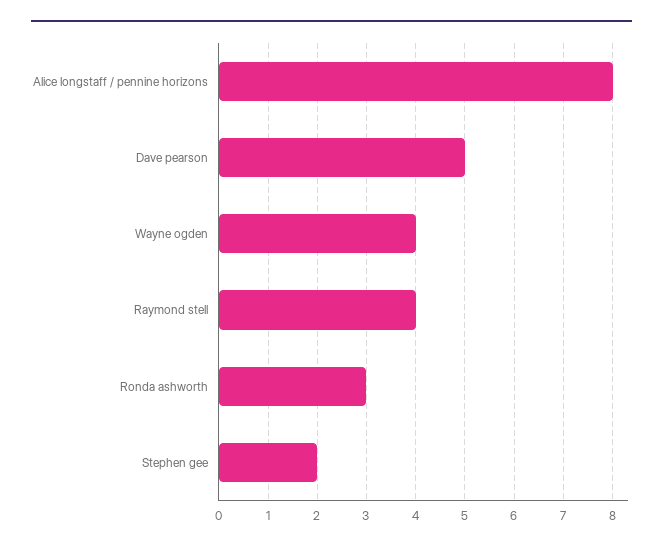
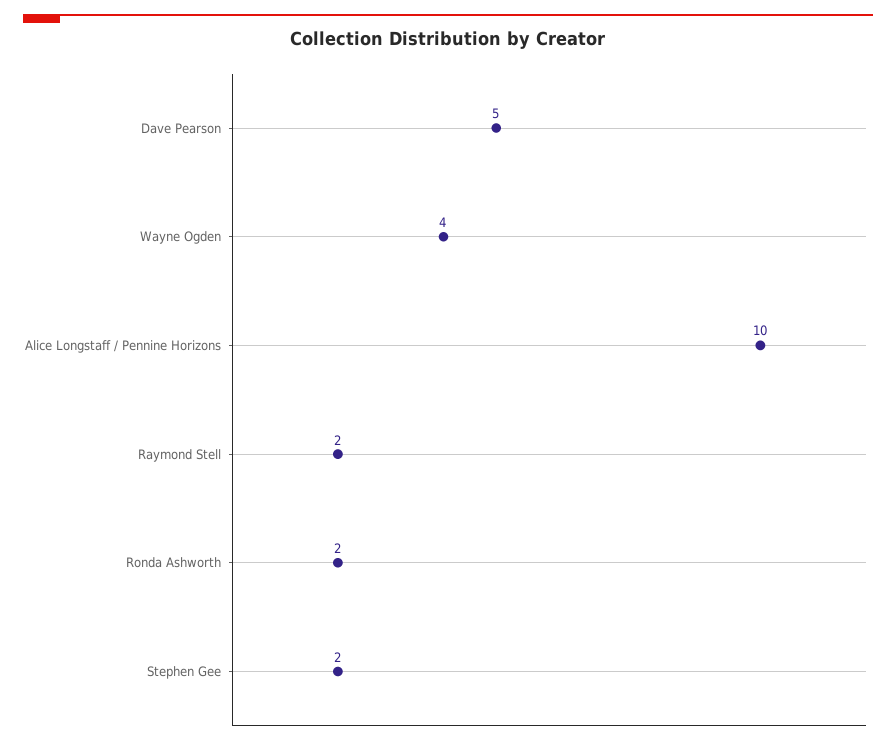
Alice longstaff / pennine horizons: 8 -> 10
Raymond stell: 4 -> 2
Ronda ashworth: 3 -> 2

